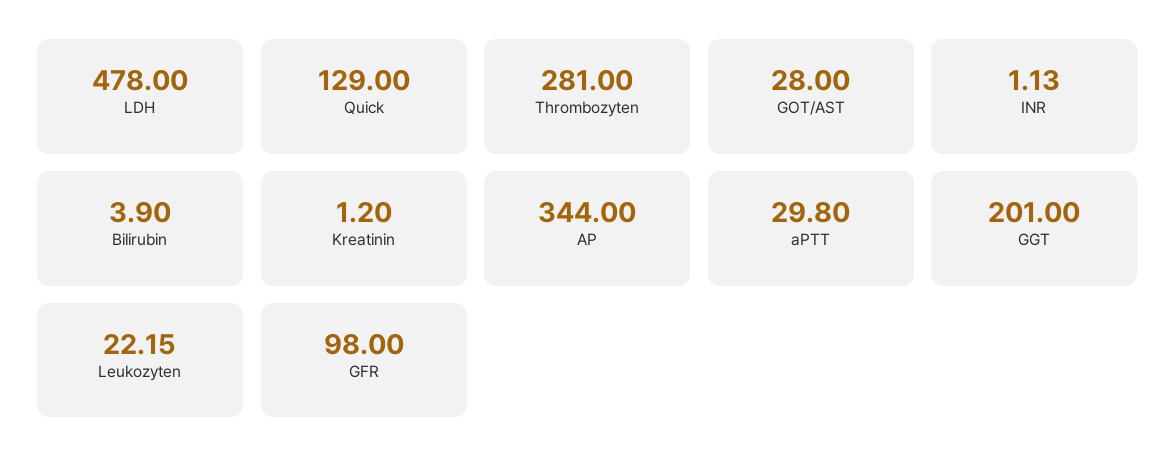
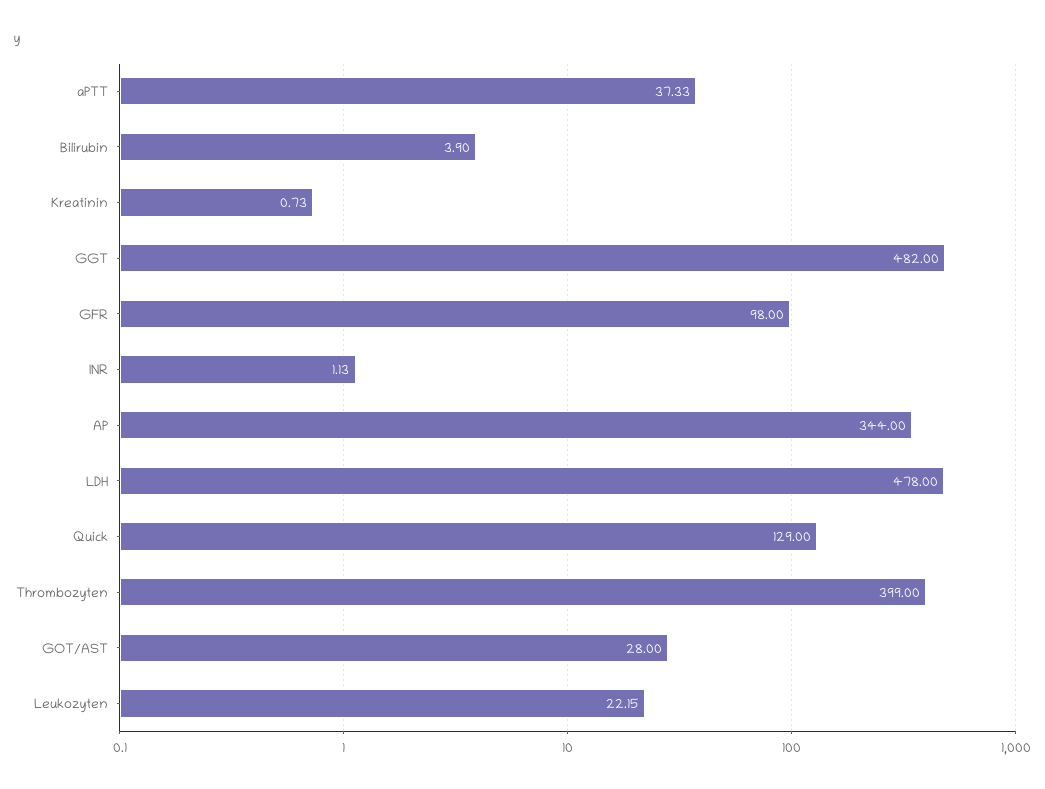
Thrombozyten: 281 -> 399
Kreatinin: 1.2 -> 0.73
aPTT: 29.8 -> 37.33
GGT: 201 -> 482

